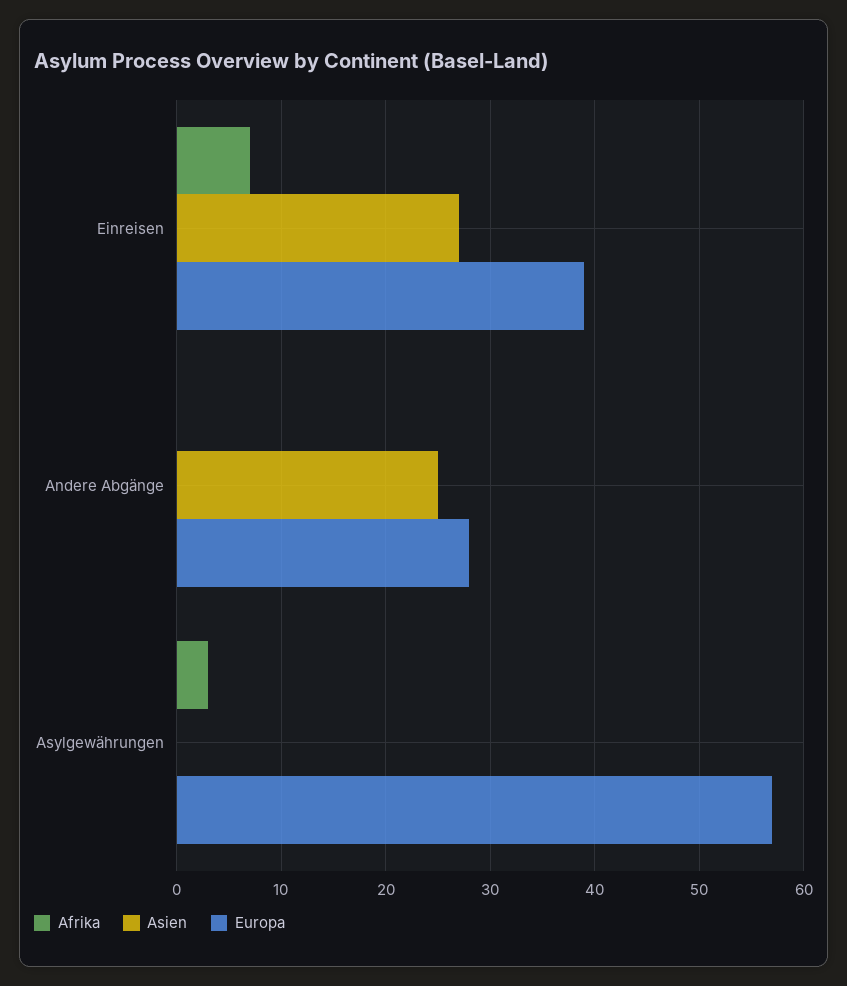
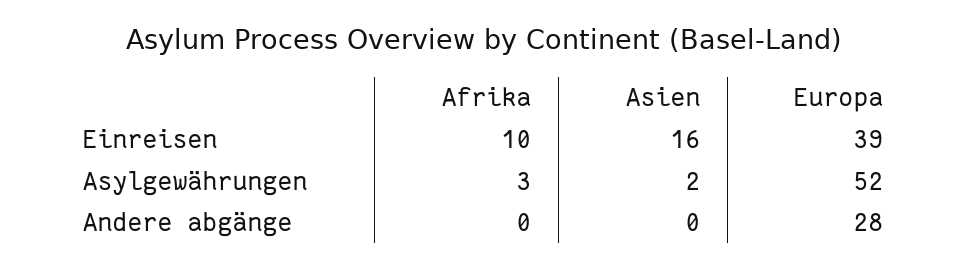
Afrika, Einreisen: 7 -> 10
Asien, Einreisen: 27 -> 16
Asien, Andere Abgänge: 25 -> 0
Asien, Asylgewährungen: 0 -> 2
Europa, Asylgewährungen: 57 -> 52

